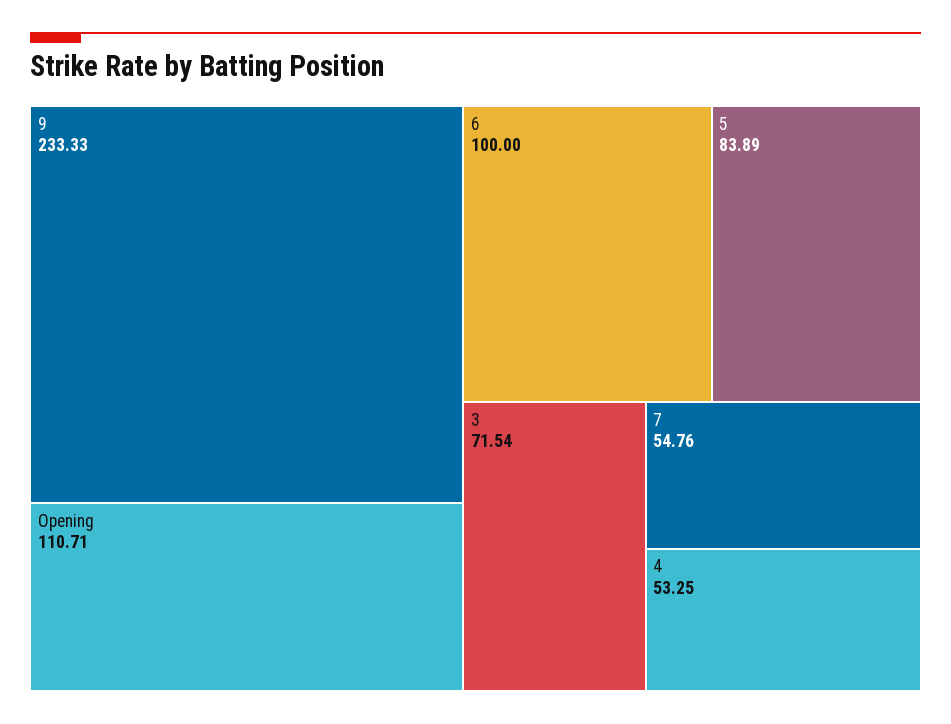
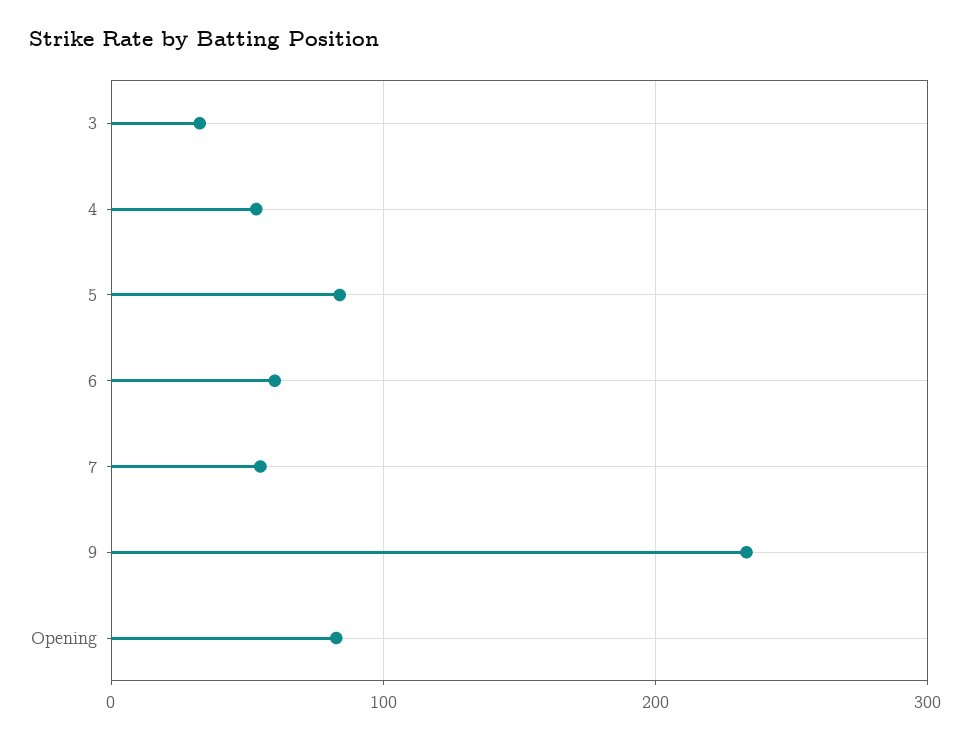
Opening: 110.71 -> 80
6: 100 -> 60
3: 71.54 -> 30

